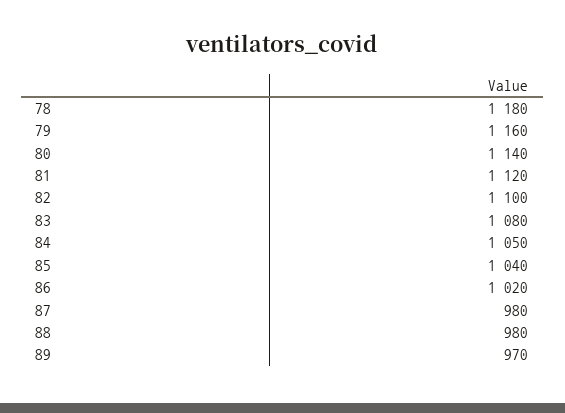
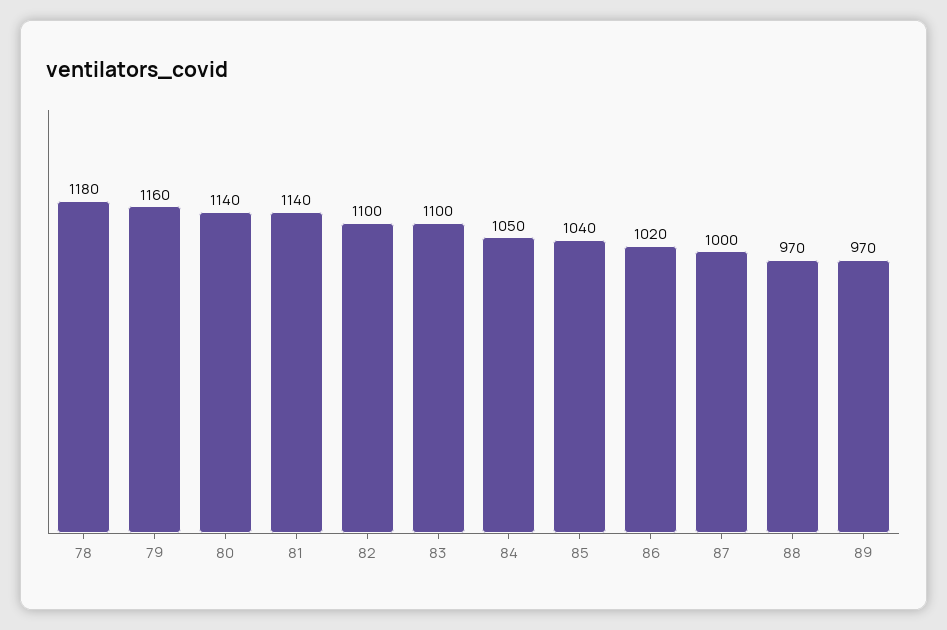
81: 1120 -> 1140
83: 1080 -> 1100
87: 980 -> 1000
88: 980 -> 970

